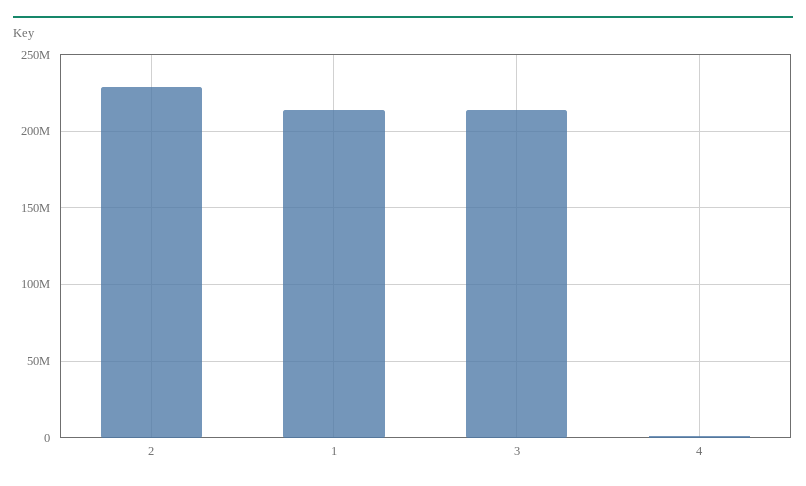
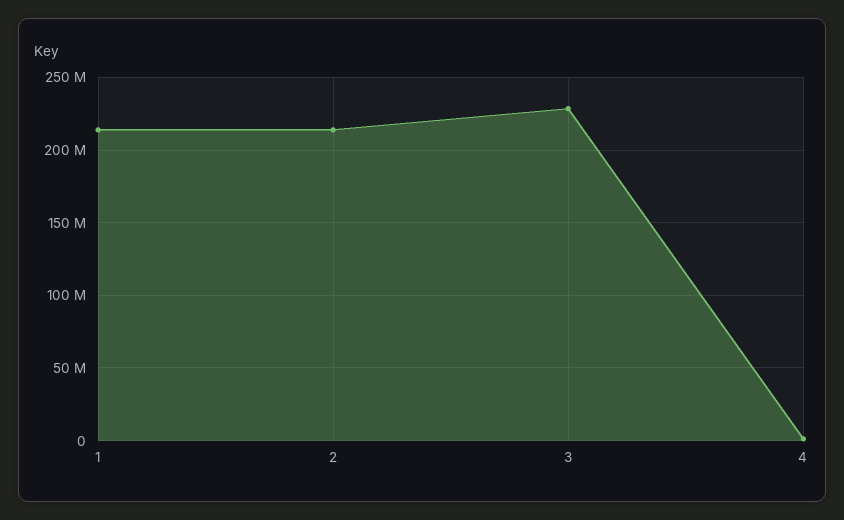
2: 230000000 -> 215000000
3: 215000000 -> 230000000

